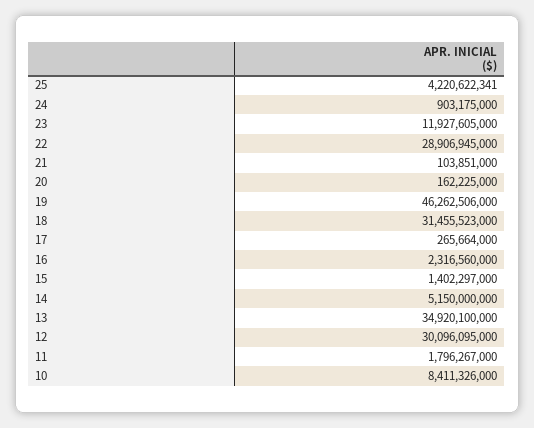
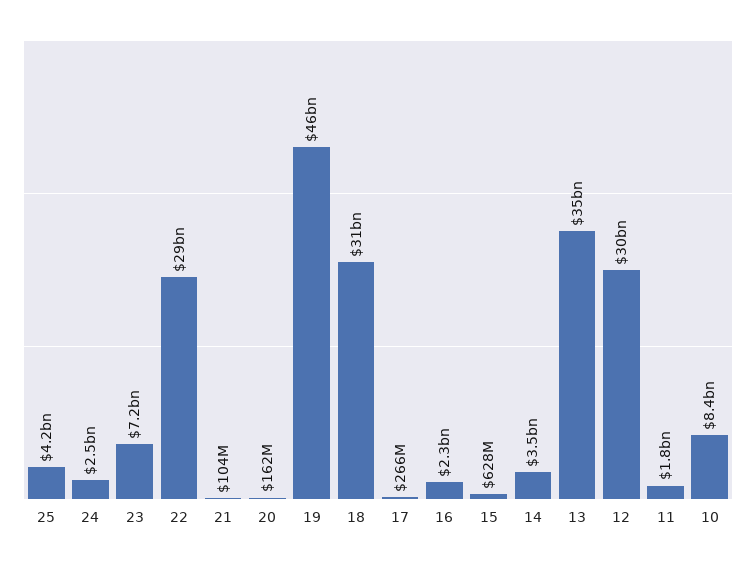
24: 903175000 -> 2500000000
23: 11927605000 -> 7200000000
15: 1402297000 -> 628000000
14: 5150000000 -> 3500000000

